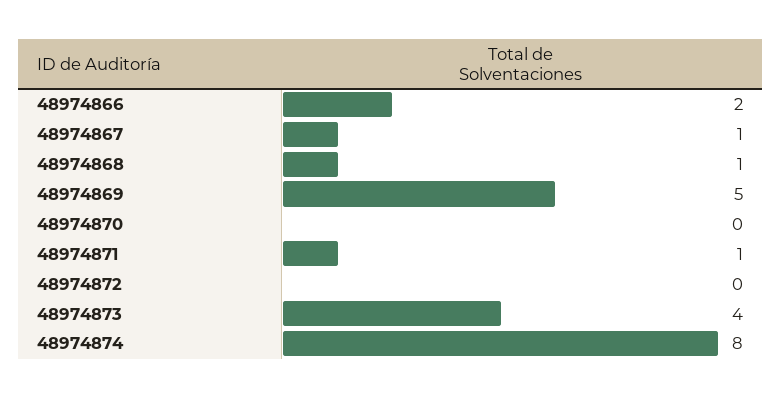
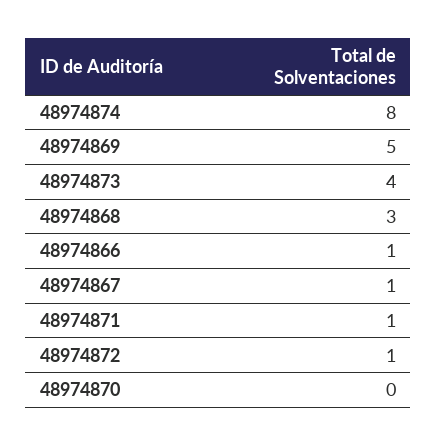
48974866: 2 -> 1
48974868: 1 -> 3
48974872: 0 -> 1

